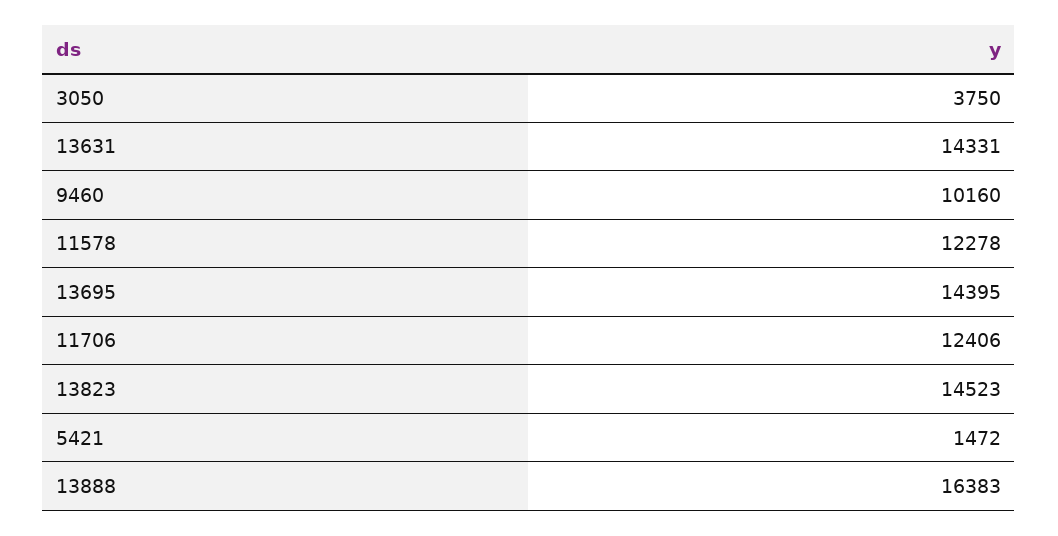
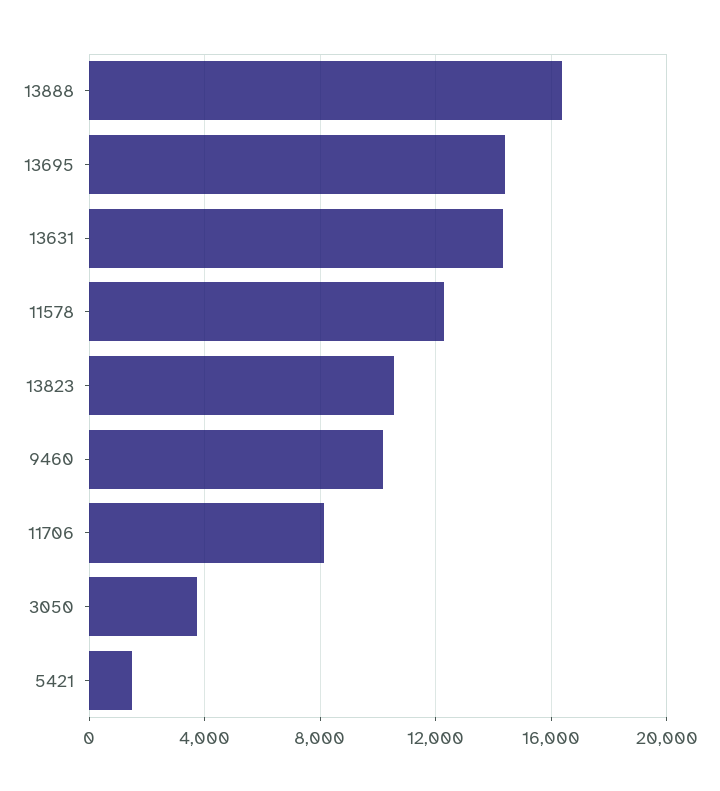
11706: 12406 -> 8000
13823: 14523 -> 10500

